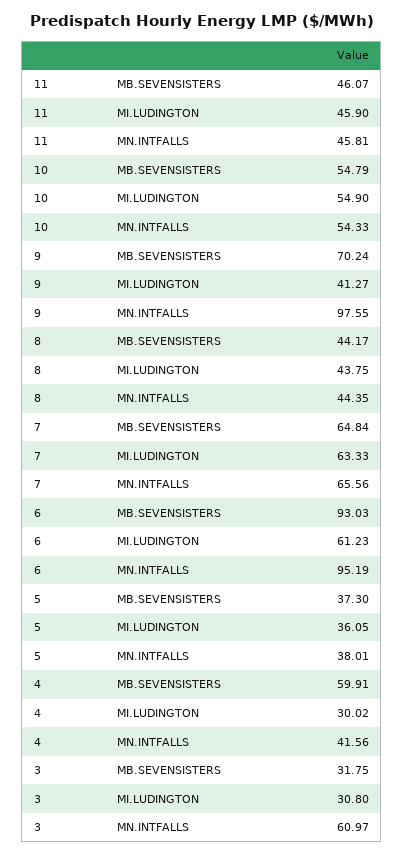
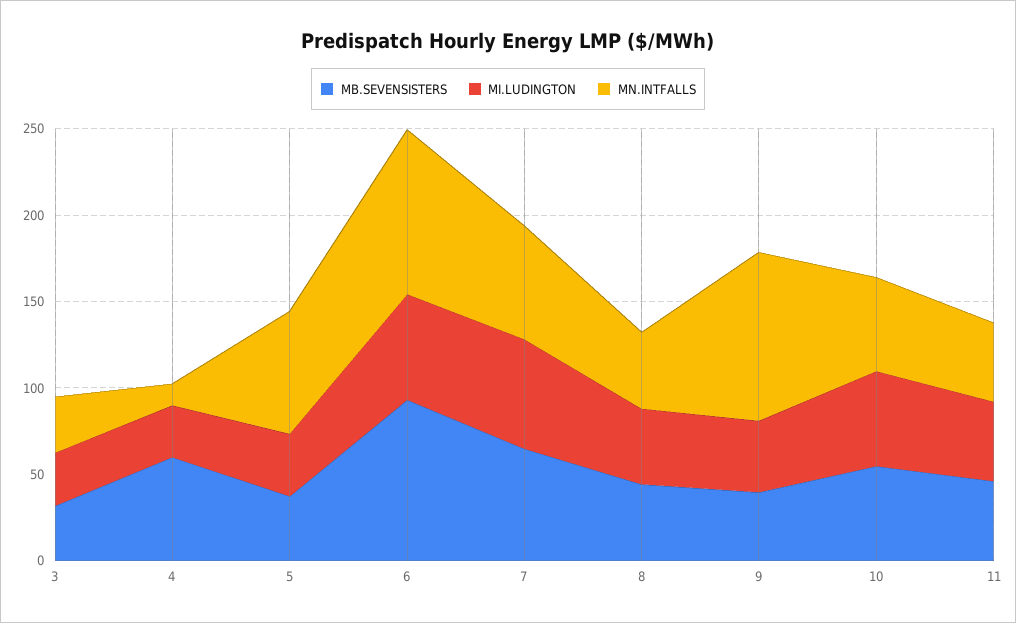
MB.SEVENSISTERS, 9: 70.24 -> 40
MN.INTFALLS, 5: 38.01 -> 70
MN.INTFALLS, 4: 41.56 -> 10
MN.INTFALLS, 3: 60.97 -> 30

